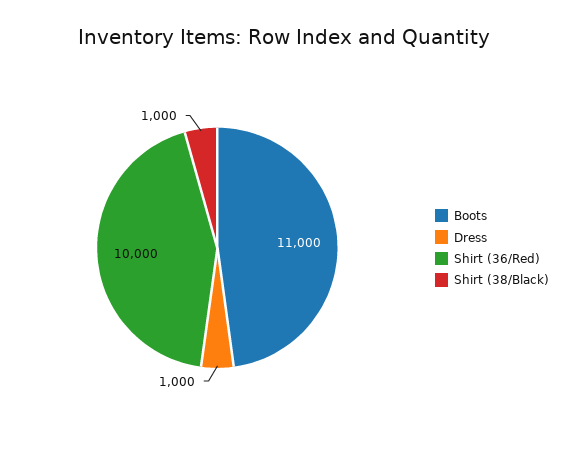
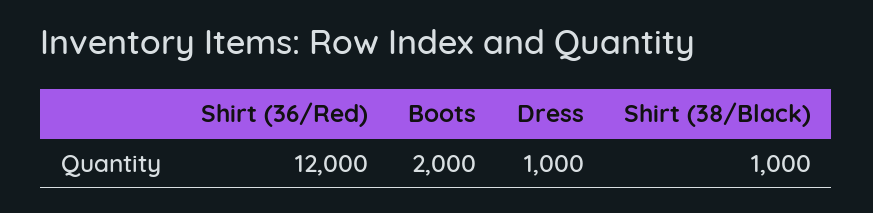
Boots: 11000 -> 2000
Shirt (36/Red): 10000 -> 12000

